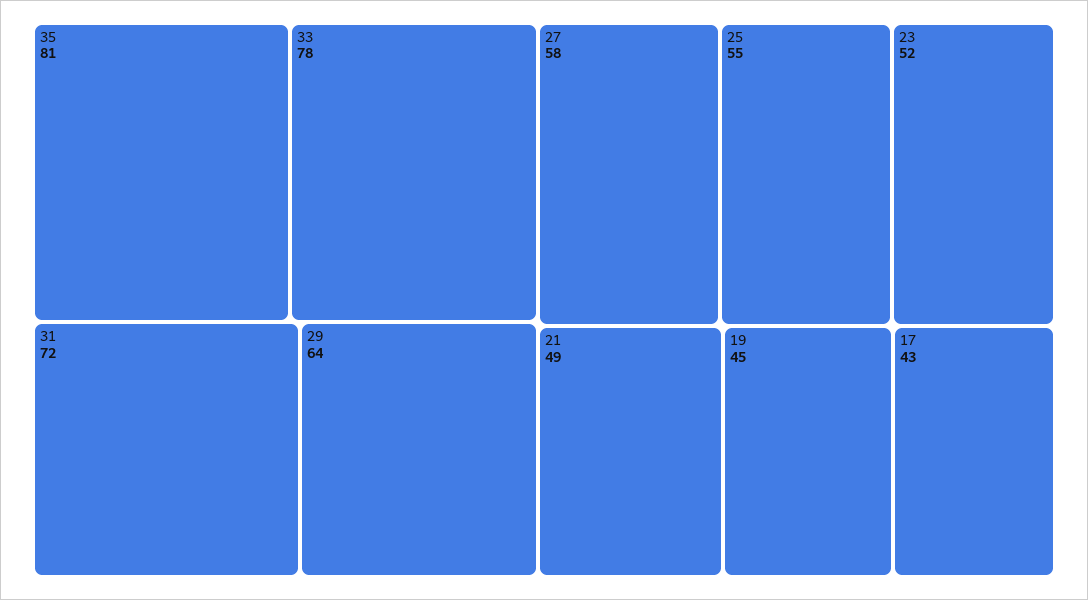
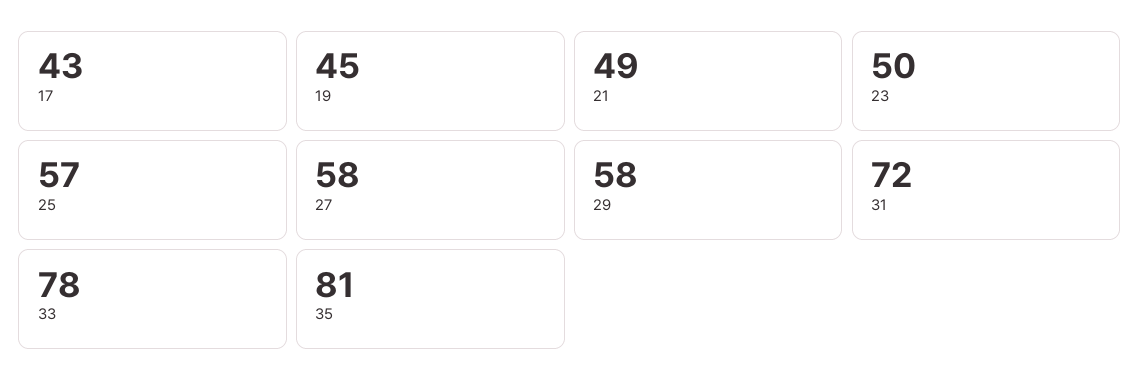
29: 64 -> 58
25: 55 -> 57
23: 52 -> 50

